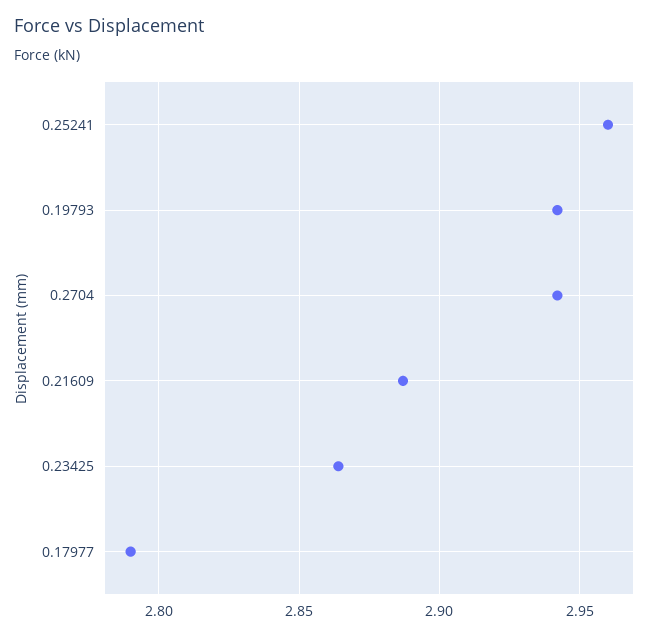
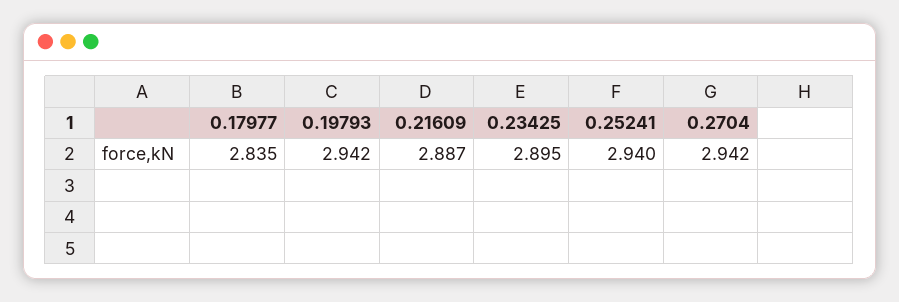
0.25241: 2.96 -> 2.94
0.23425: 2.865 -> 2.895
0.17977: 2.79 -> 2.835

